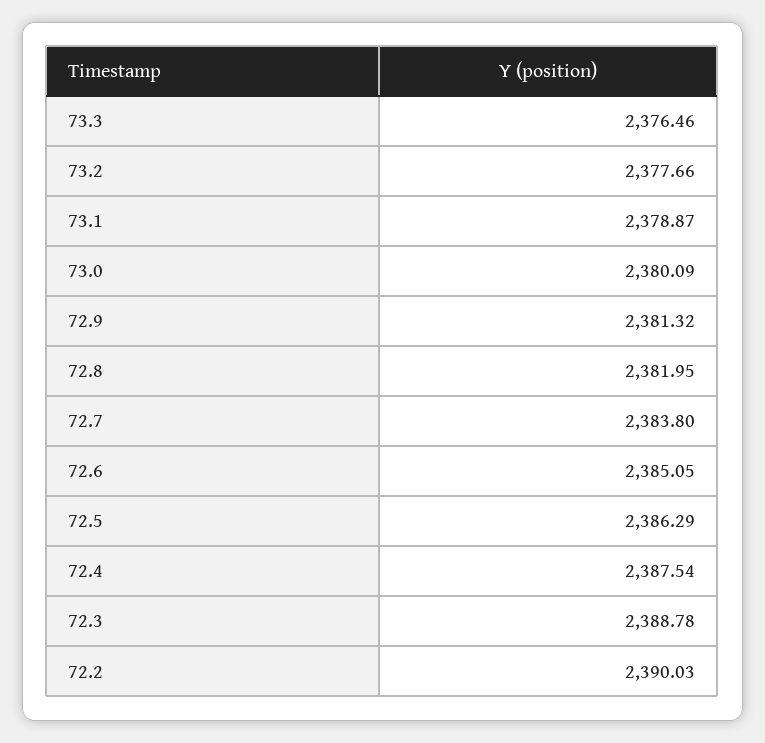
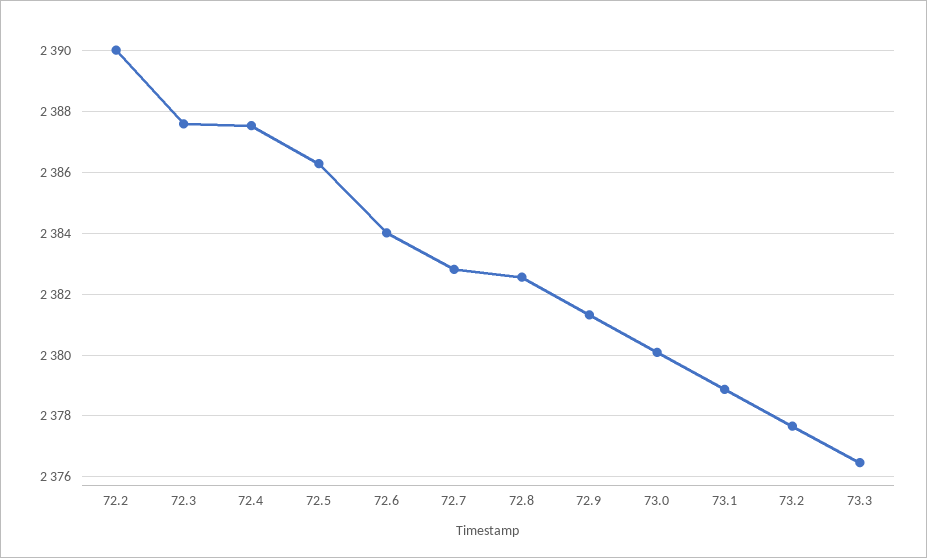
72.8: 2381.95 -> 2382.6
72.7: 2383.8 -> 2382.8
72.6: 2385.05 -> 2384
72.3: 2388.78 -> 2387.6

